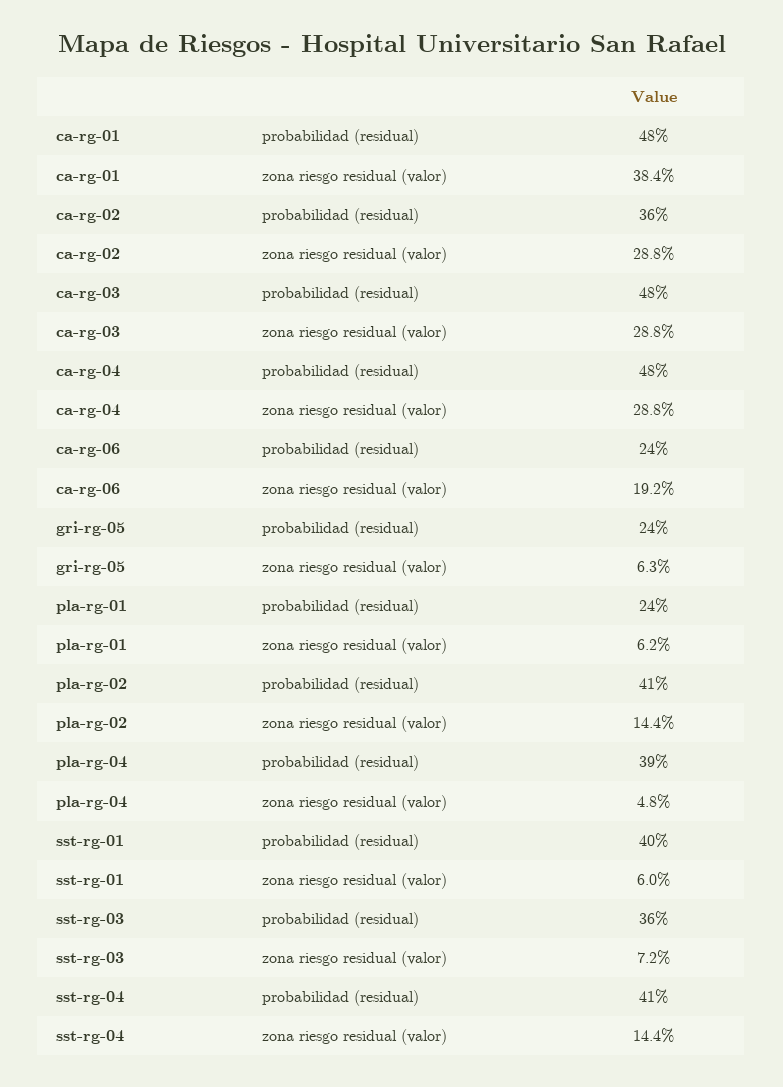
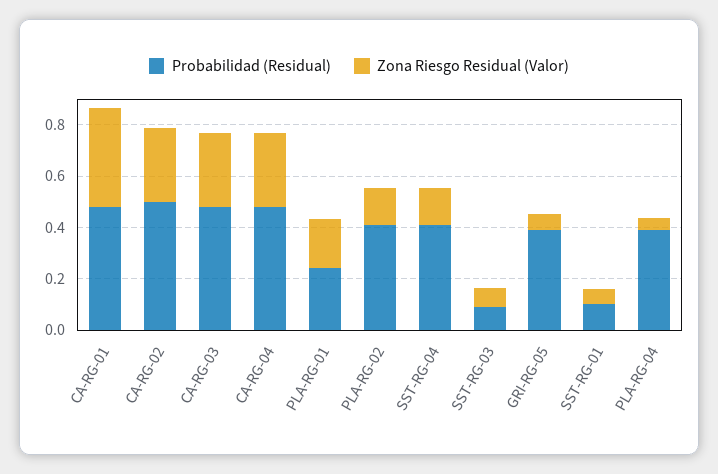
probabilidad (residual), ca-rg-02: 0.36 -> 0.5
probabilidad (residual), ca-rg-06: 0.24 -> none
zona riesgo residual (valor), ca-rg-06: 0.192 -> none
probabilidad (residual), gri-rg-05: 0.24 -> 0.4
zona riesgo residual (valor), pla-rg-01: 0.062 -> 0.2
probabilidad (residual), sst-rg-01: 0.4 -> 0.1
probabilidad (residual), sst-rg-03: 0.36 -> 0.1

